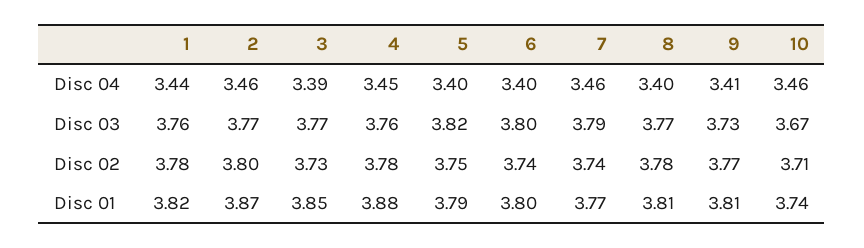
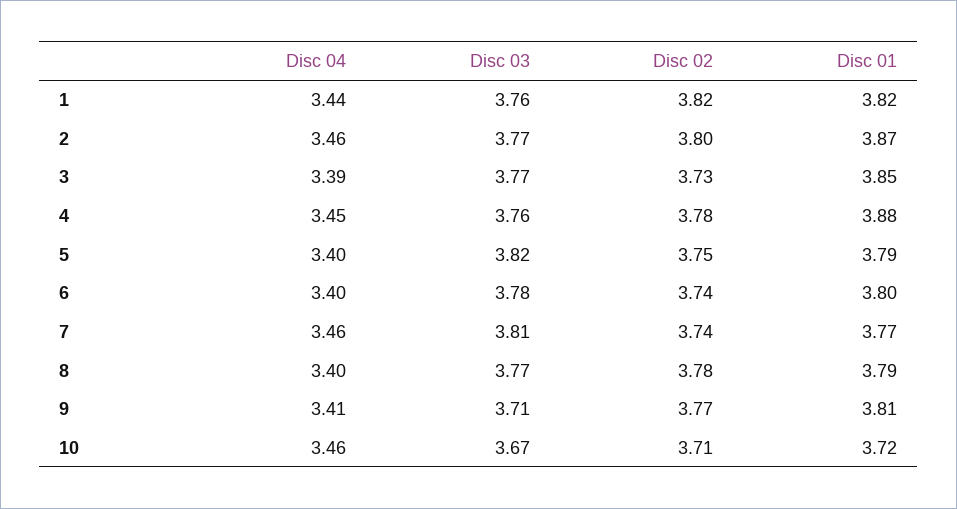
6, Disc 03: 3.8 -> 3.78
7, Disc 03: 3.79 -> 3.81
9, Disc 03: 3.73 -> 3.71
1, Disc 02: 3.78 -> 3.82
8, Disc 01: 3.81 -> 3.79
10, Disc 01: 3.74 -> 3.72

